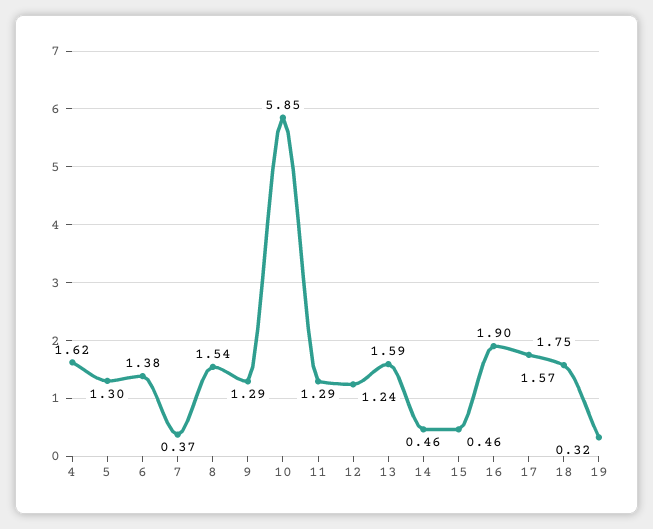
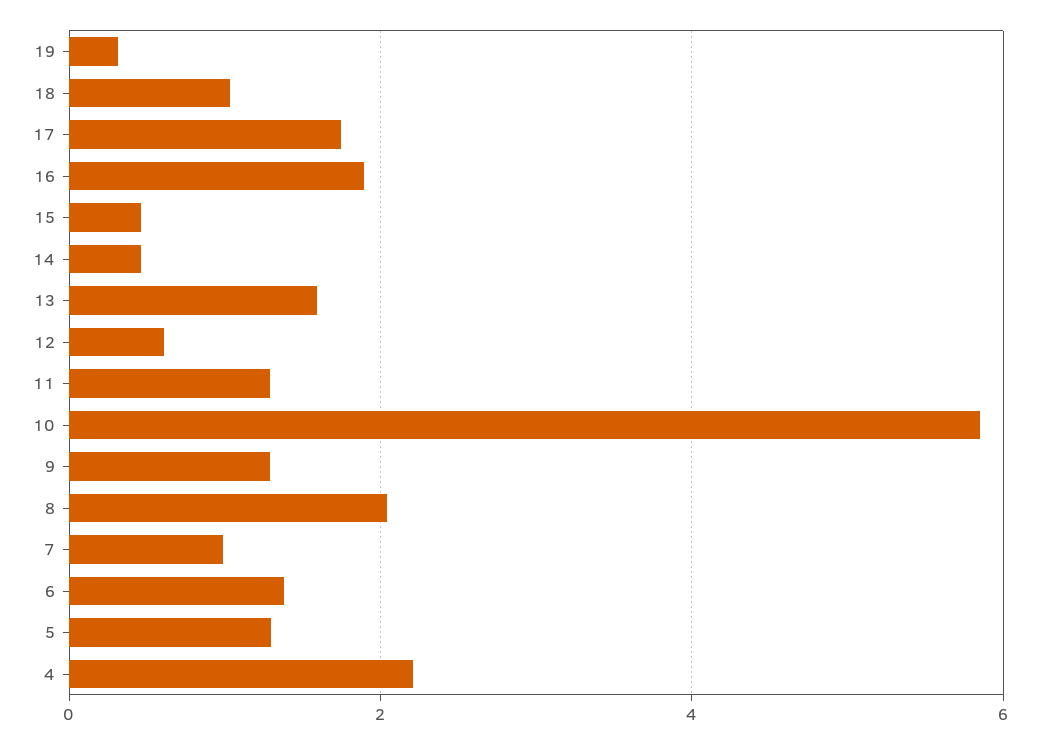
4: 1.62 -> 2.2
7: 0.37 -> 1
8: 1.54 -> 2
12: 1.24 -> 0.6
18: 1.57 -> 1

